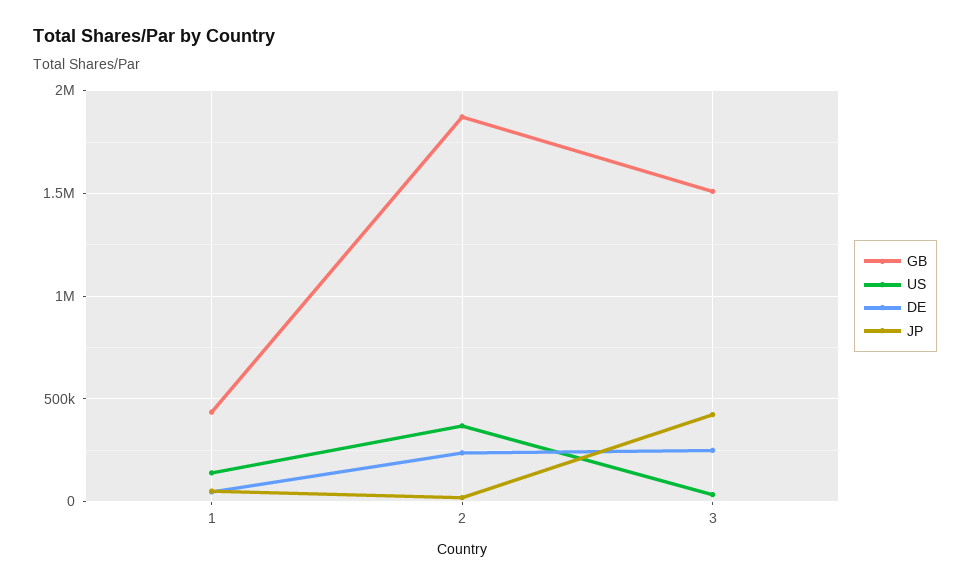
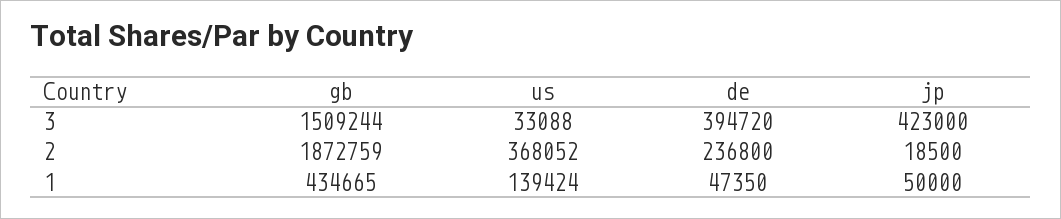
DE, 3: 250000 -> 394720

